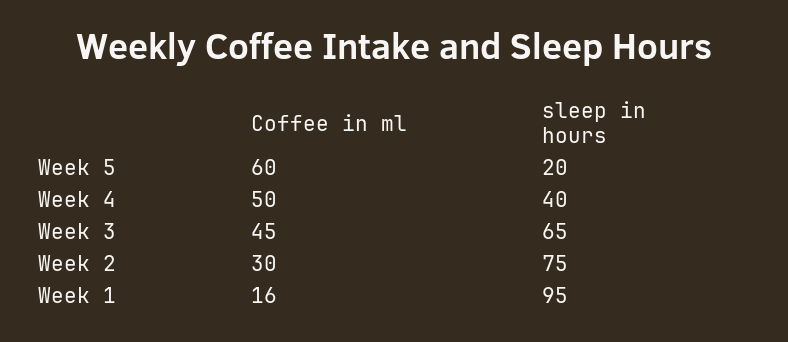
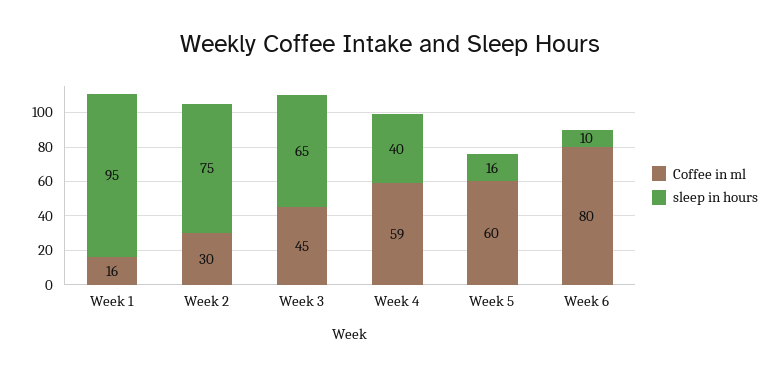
sleep in hours, Week 5: 20 -> 16
Coffee in ml, Week 4: 50 -> 59
Coffee in ml, Week 6: none -> 80
sleep in hours, Week 6: none -> 10

